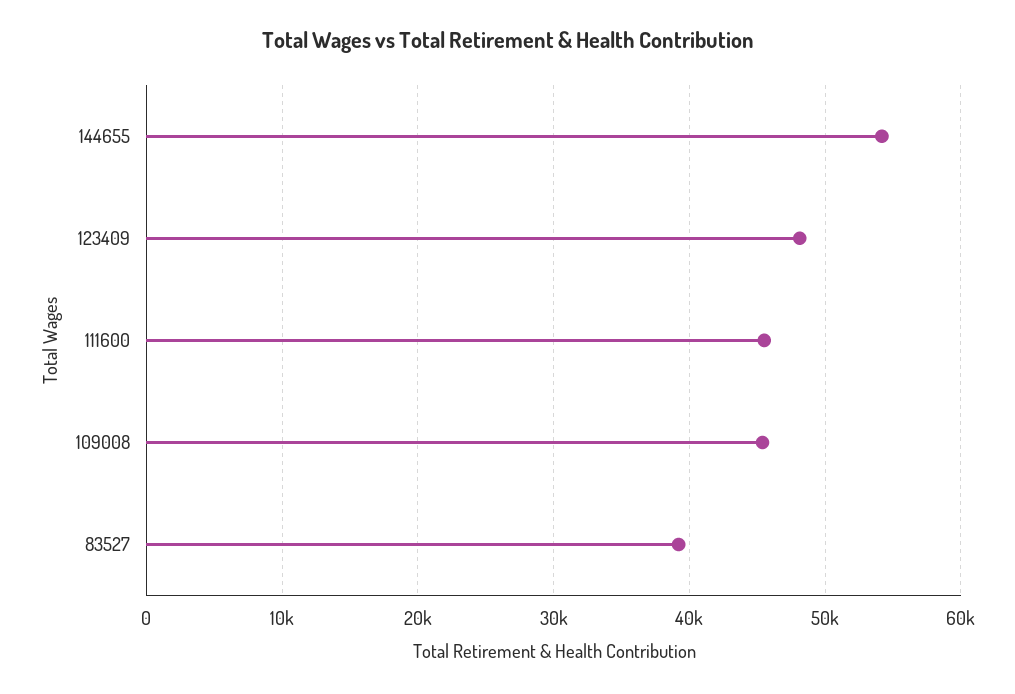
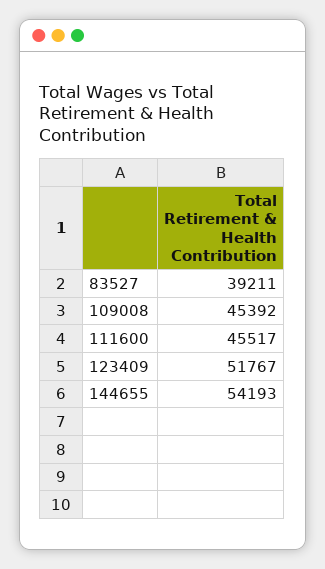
123409: 48000 -> 51767

